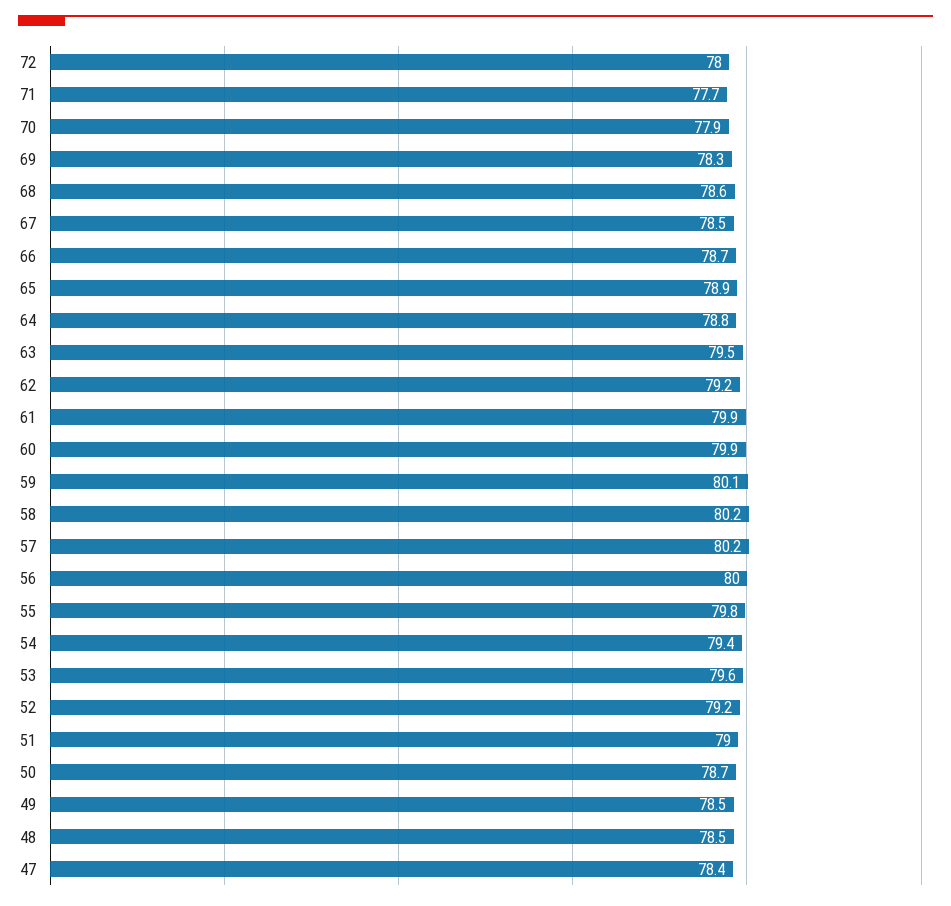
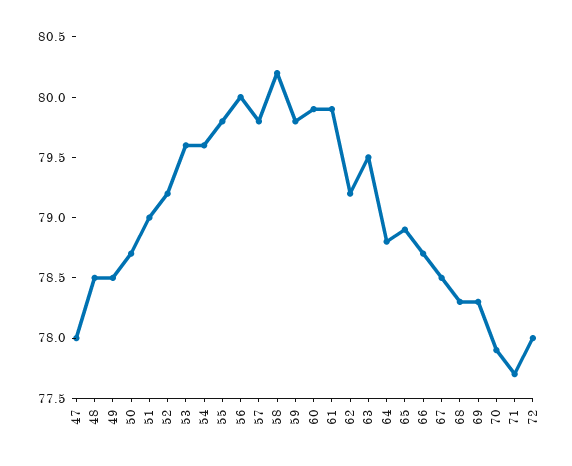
68: 78.6 -> 78.3
59: 80.1 -> 79.8
57: 80.2 -> 79.8
54: 79.4 -> 79.6
47: 78.4 -> 78

